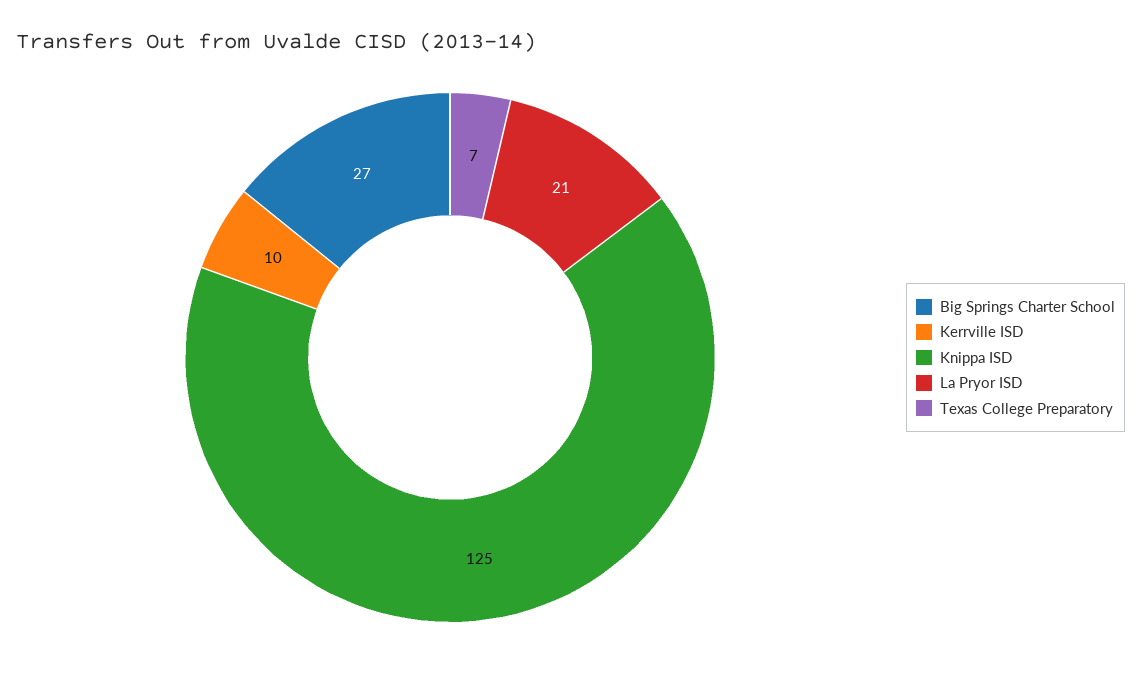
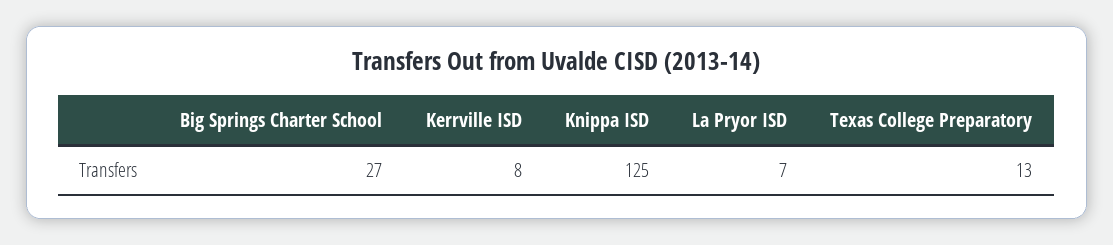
Kerrville ISD: 10 -> 8
La Pryor ISD: 21 -> 7
Texas College Preparatory: 7 -> 13

